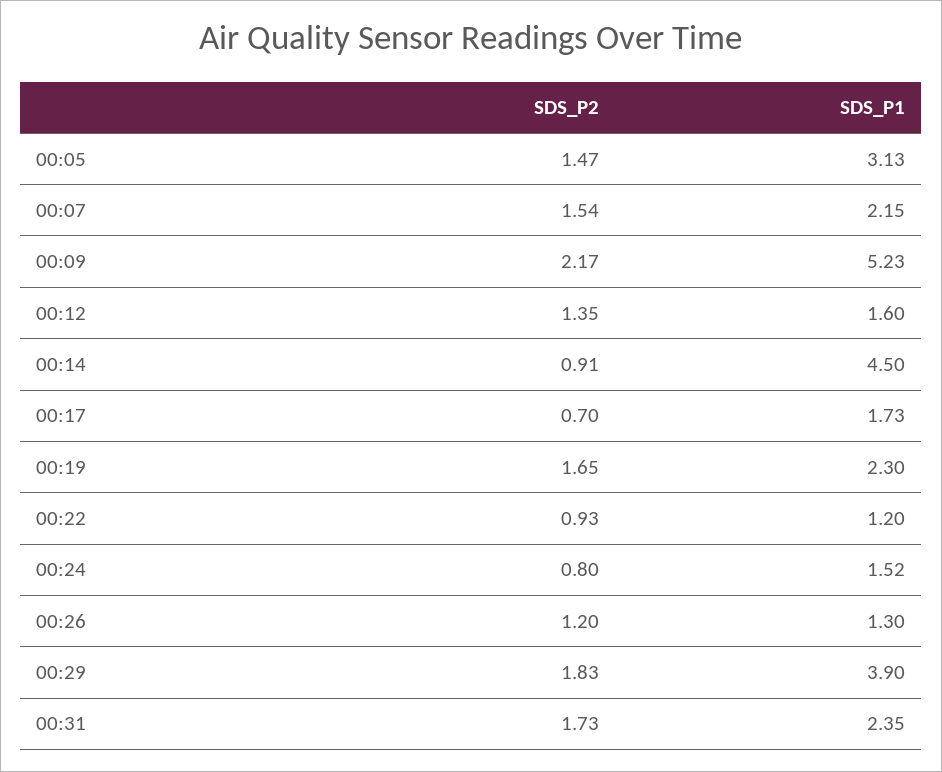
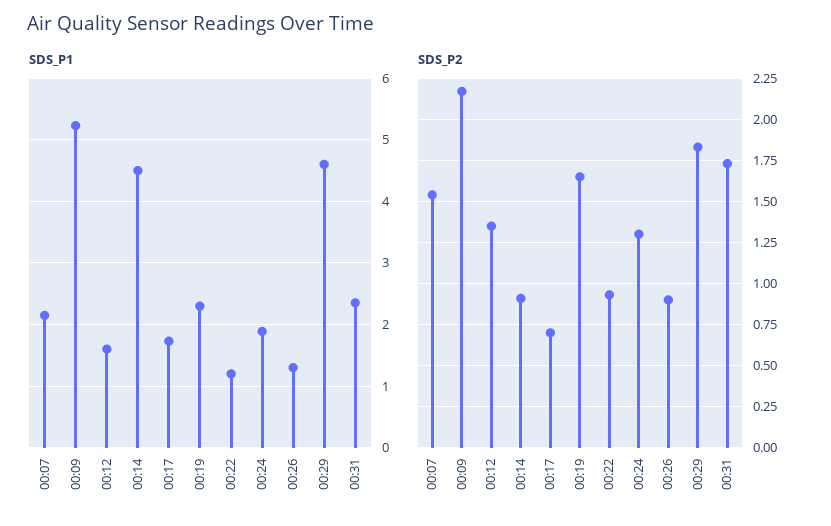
SDS_P2, 00:05: 1.47 -> none
SDS_P1, 00:05: 3.13 -> none
SDS_P2, 00:24: 0.8 -> 1.3
SDS_P1, 00:24: 1.52 -> 1.9
SDS_P2, 00:26: 1.2 -> 0.9
SDS_P1, 00:29: 3.9 -> 4.6

